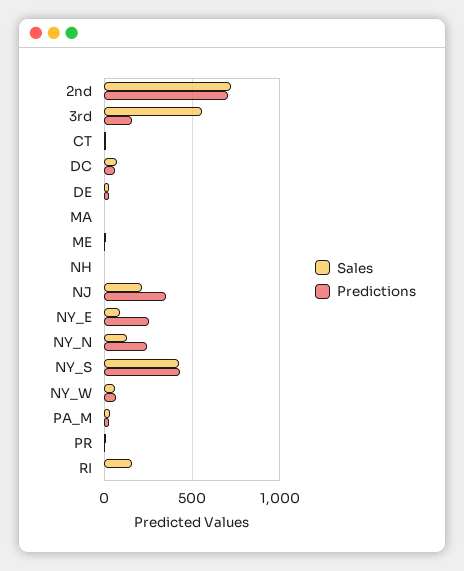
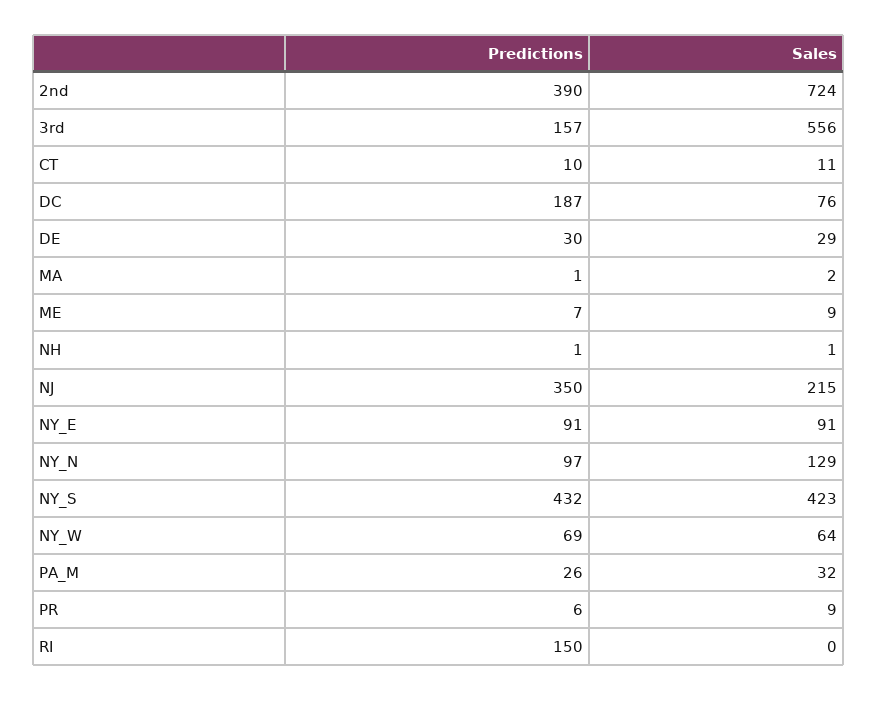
Predictions, 2nd: 700 -> 390
Predictions, DC: 50 -> 187
Predictions, NY_E: 250 -> 91
Predictions, NY_N: 250 -> 97
Sales, RI: 150 -> 0
Predictions, RI: 0 -> 150

